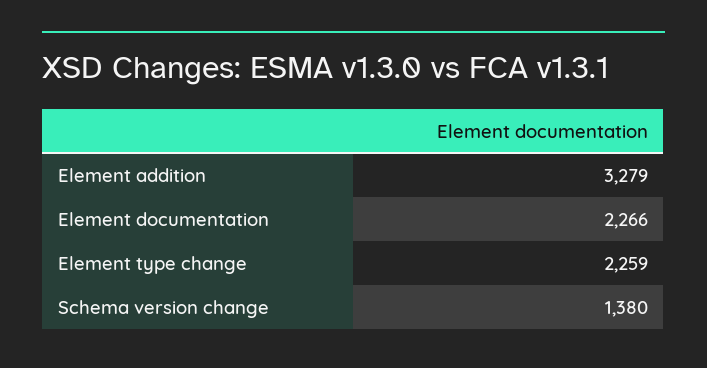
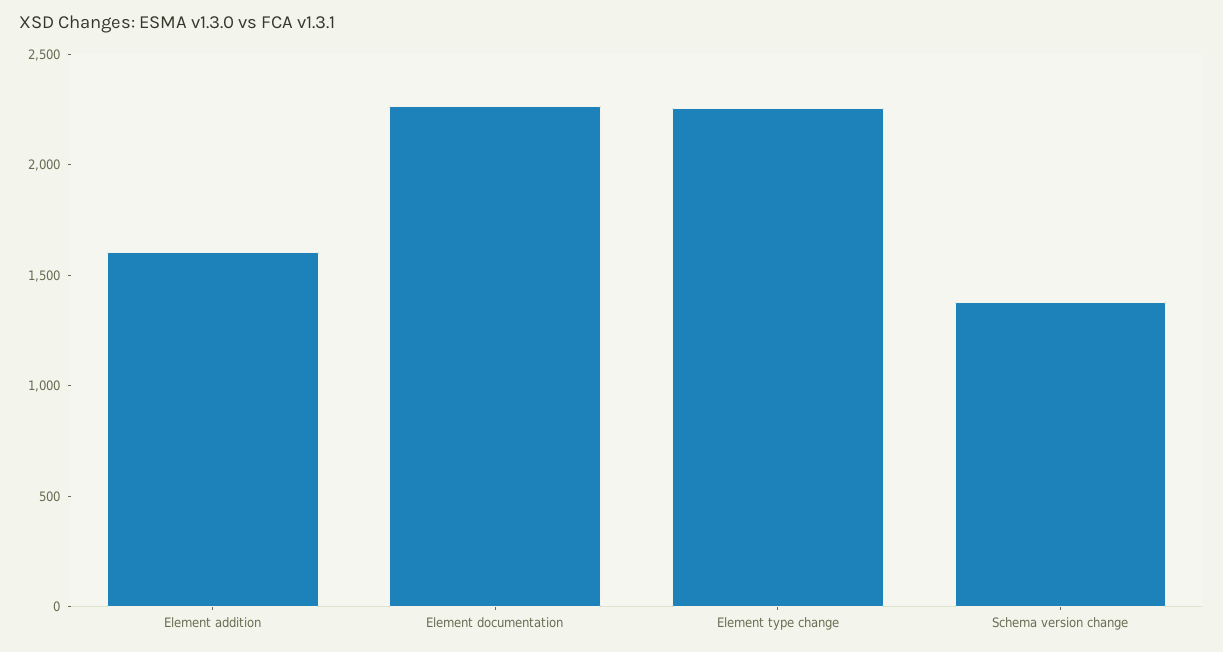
Element addition: 3279 -> 1600

